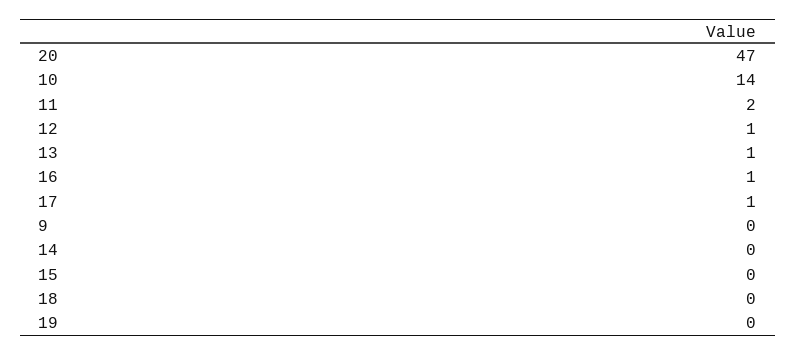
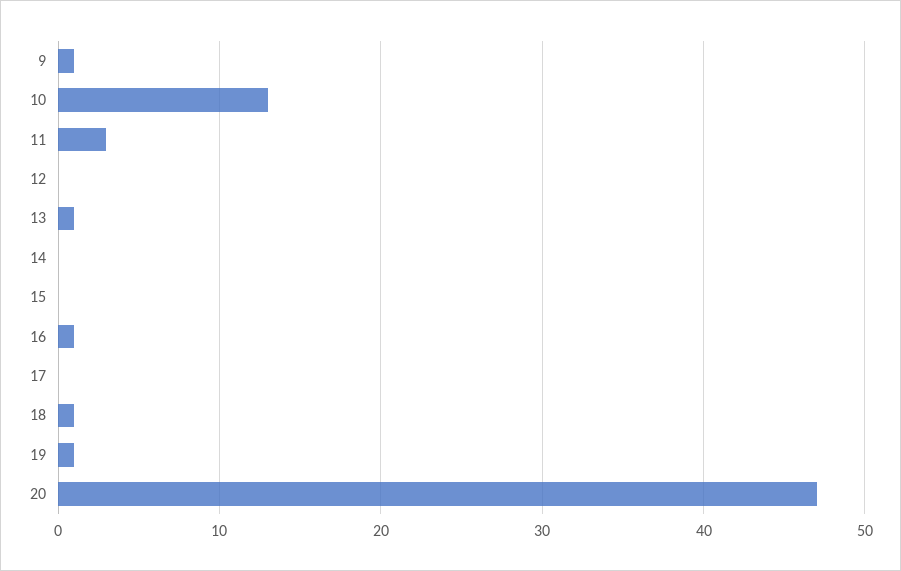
10: 14 -> 13
11: 2 -> 3
12: 1 -> 0
17: 1 -> 0
9: 0 -> 1
18: 0 -> 1
19: 0 -> 1

